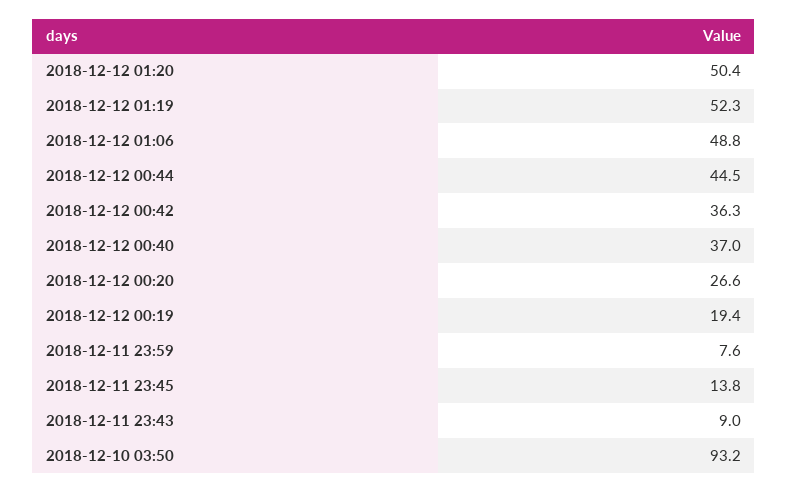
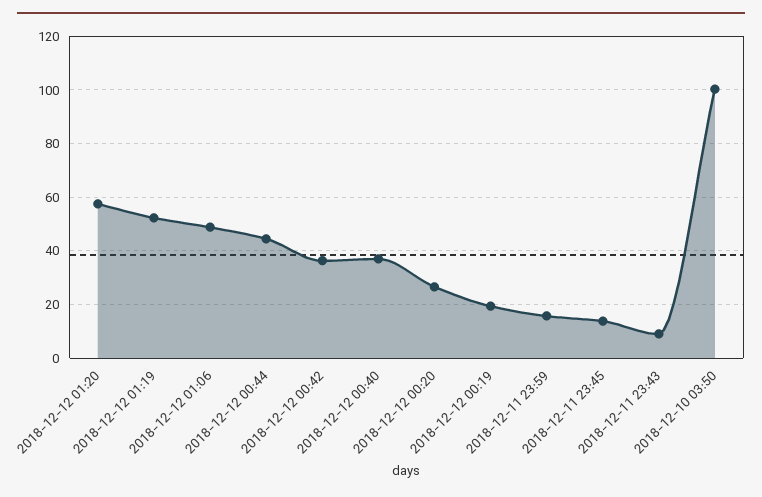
2018-12-12 01:20: 50.4 -> 57.5
2018-12-11 23:59: 7.6 -> 15
2018-12-10 03:50: 93.2 -> 100

